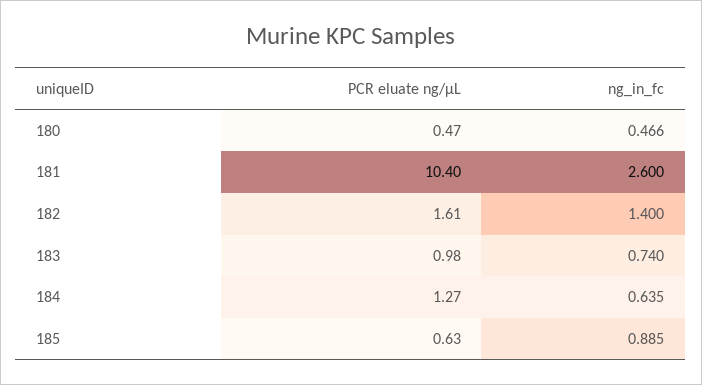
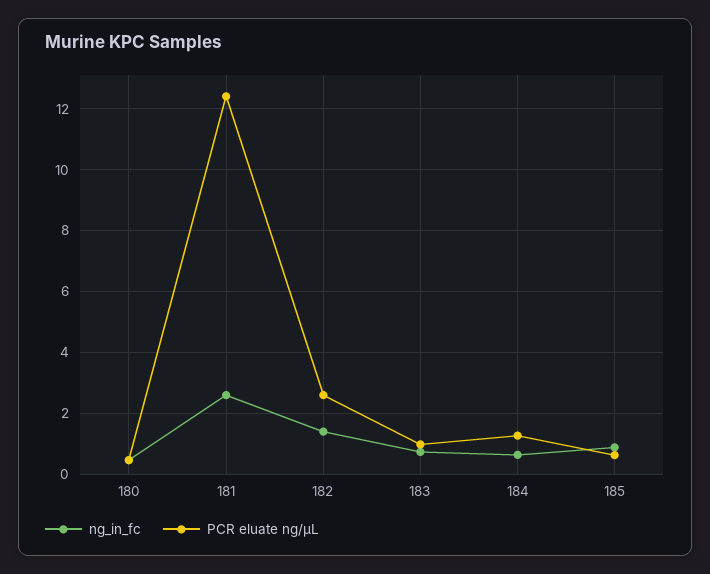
PCR eluate ng/µL, 181: 10.4 -> 12.4
PCR eluate ng/µL, 182: 1.61 -> 2.6

